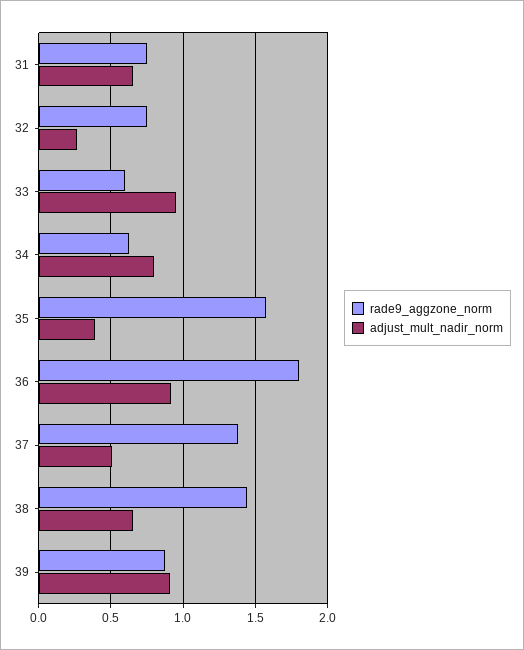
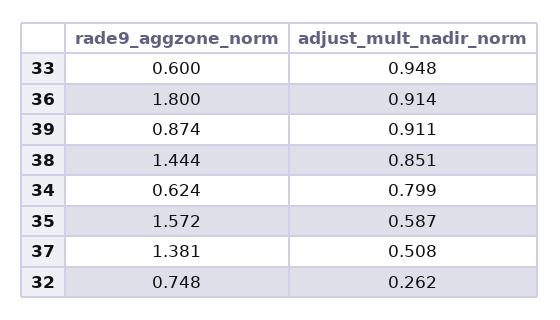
rade9_aggzone_norm, 31: 0.75 -> none
adjust_mult_nadir_norm, 31: 0.65 -> none
adjust_mult_nadir_norm, 35: 0.4 -> 0.587
adjust_mult_nadir_norm, 38: 0.65 -> 0.851

